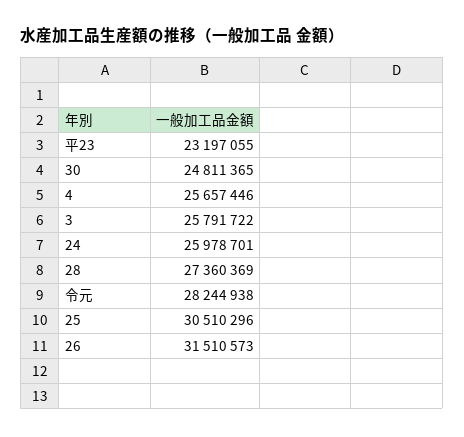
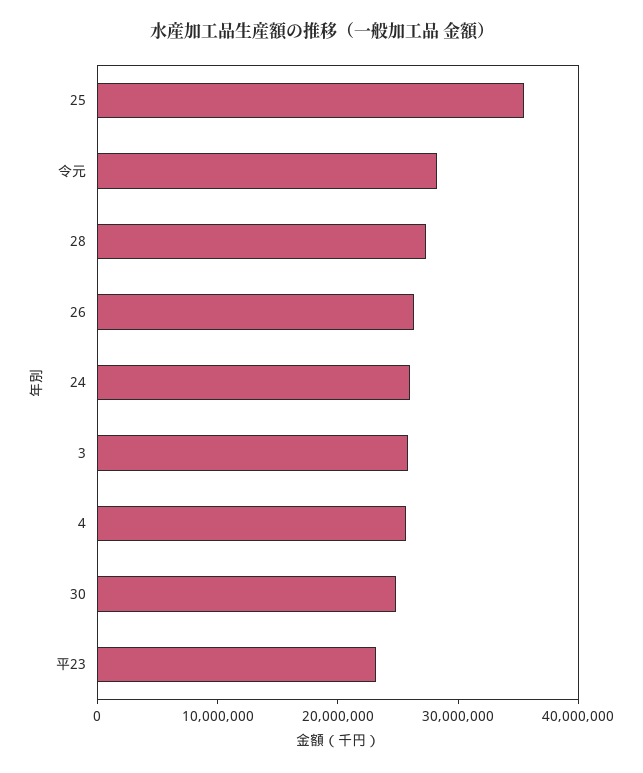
25: 30510296 -> 36000000
26: 31510573 -> 26000000

